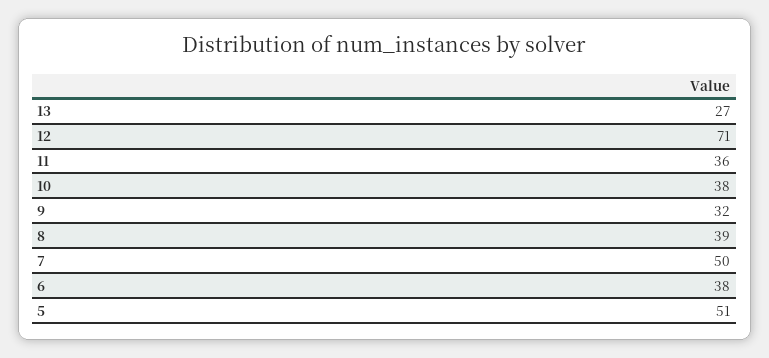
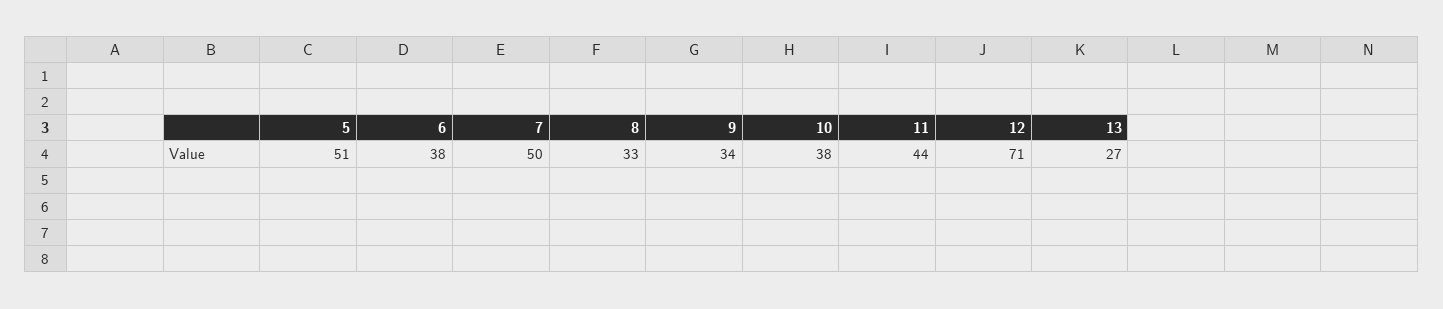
11: 36 -> 44
9: 32 -> 34
8: 39 -> 33

